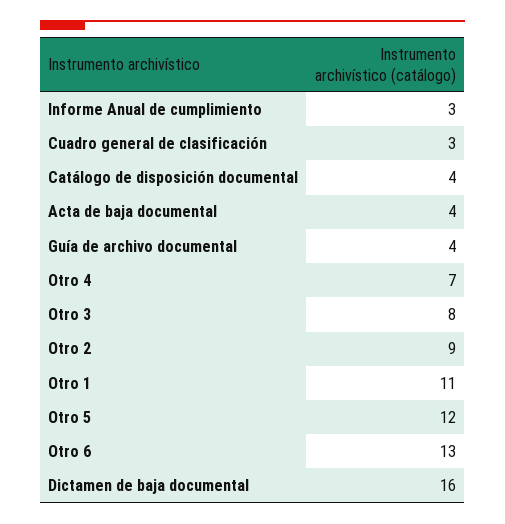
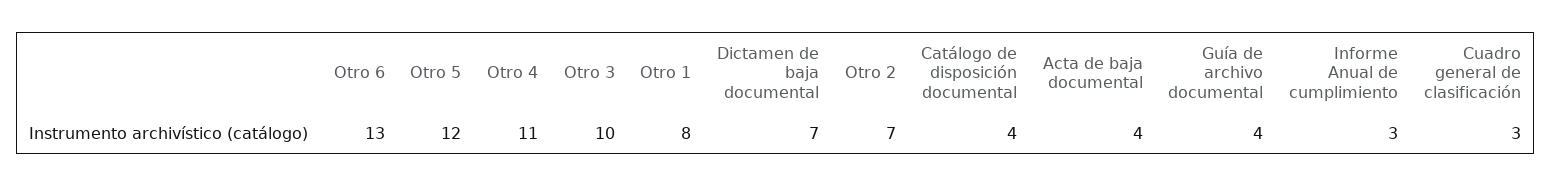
Otro 4: 7 -> 11
Otro 3: 8 -> 10
Otro 2: 9 -> 7
Otro 1: 11 -> 8
Dictamen de baja documental: 16 -> 7

